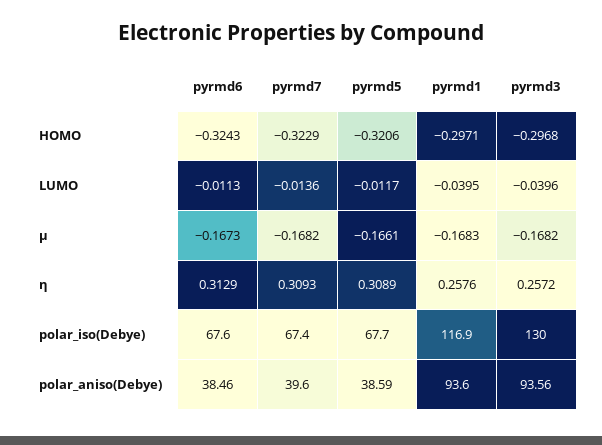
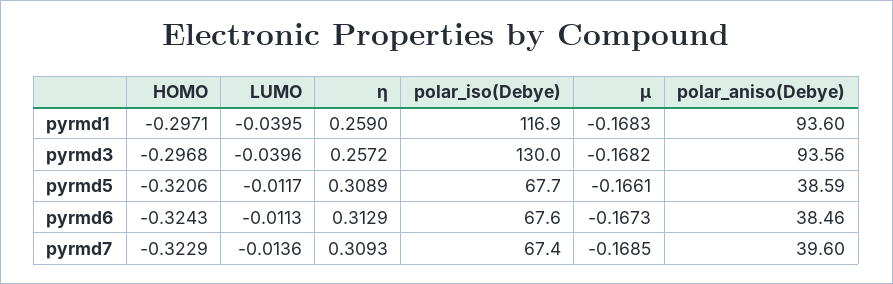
pyrmd7, μ: -0.1682 -> -0.1685
pyrmd1, η: 0.2576 -> 0.259

